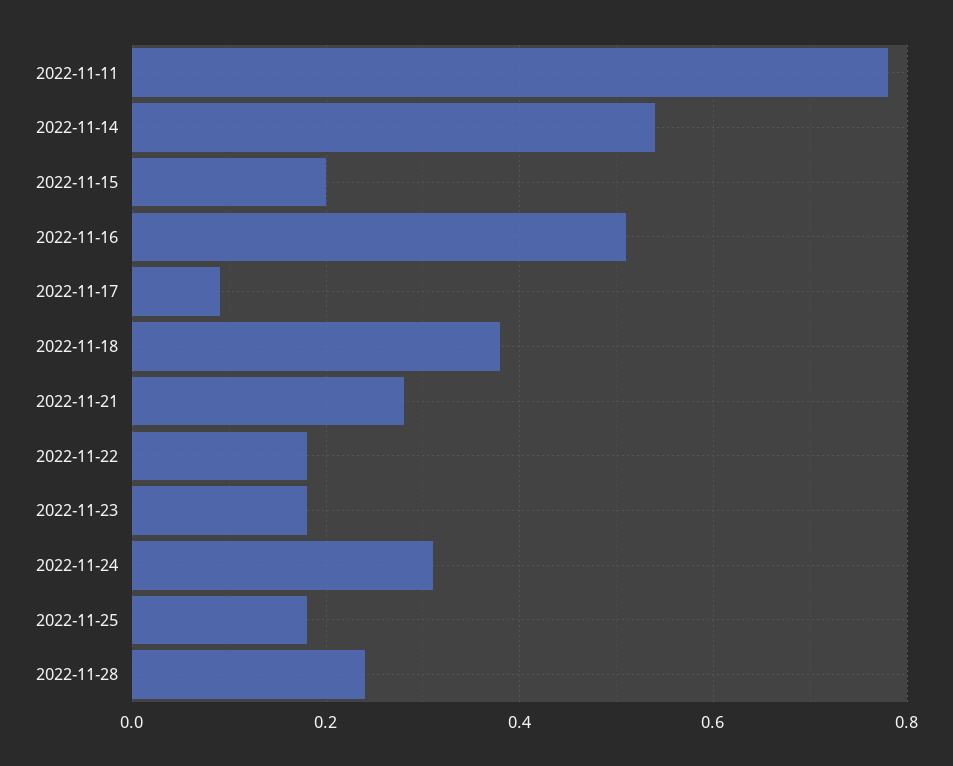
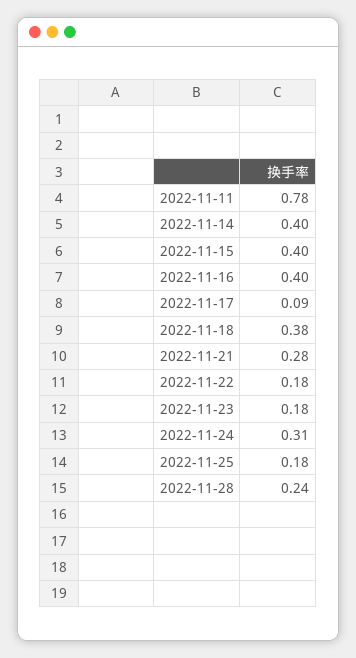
2022-11-14: 0.55 -> 0.4
2022-11-15: 0.2 -> 0.4
2022-11-16: 0.5 -> 0.4

